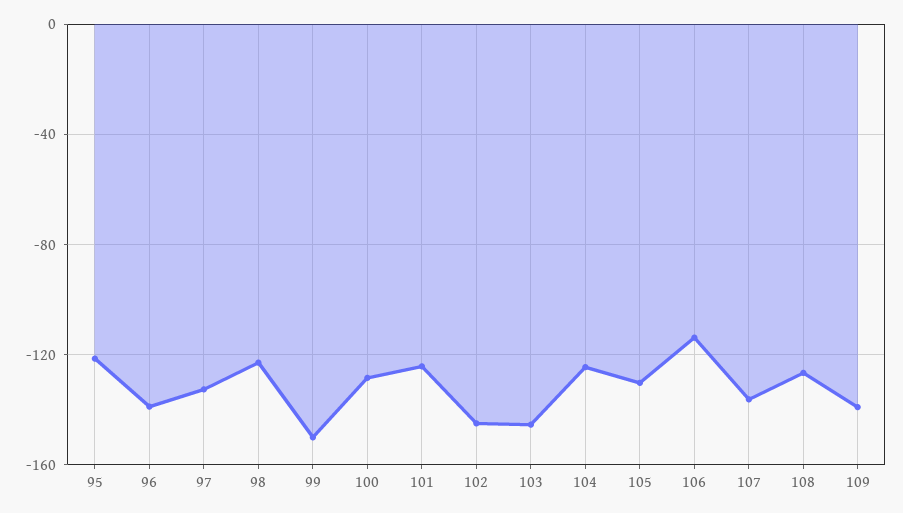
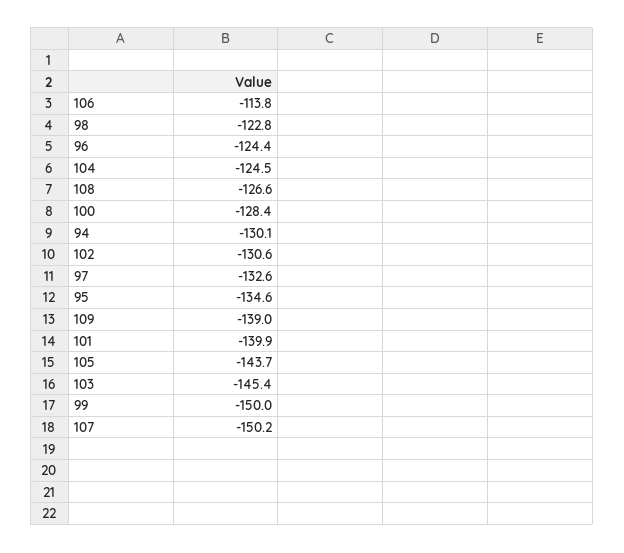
95: -120 -> -134.6
96: -140 -> -124.4
101: -125 -> -139.9
102: -145 -> -130.6
105: -130 -> -143.7
107: -135 -> -150.2
94: none -> -130.1

